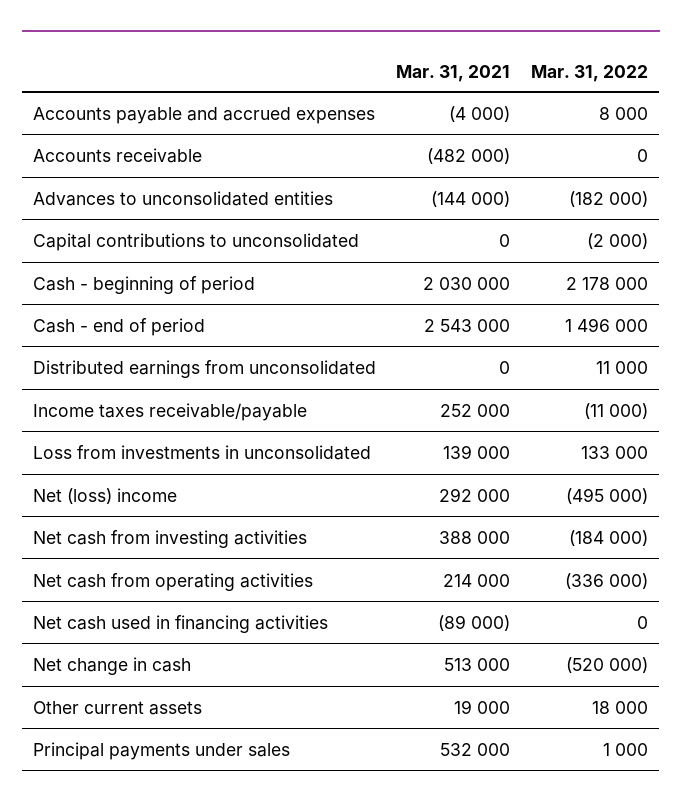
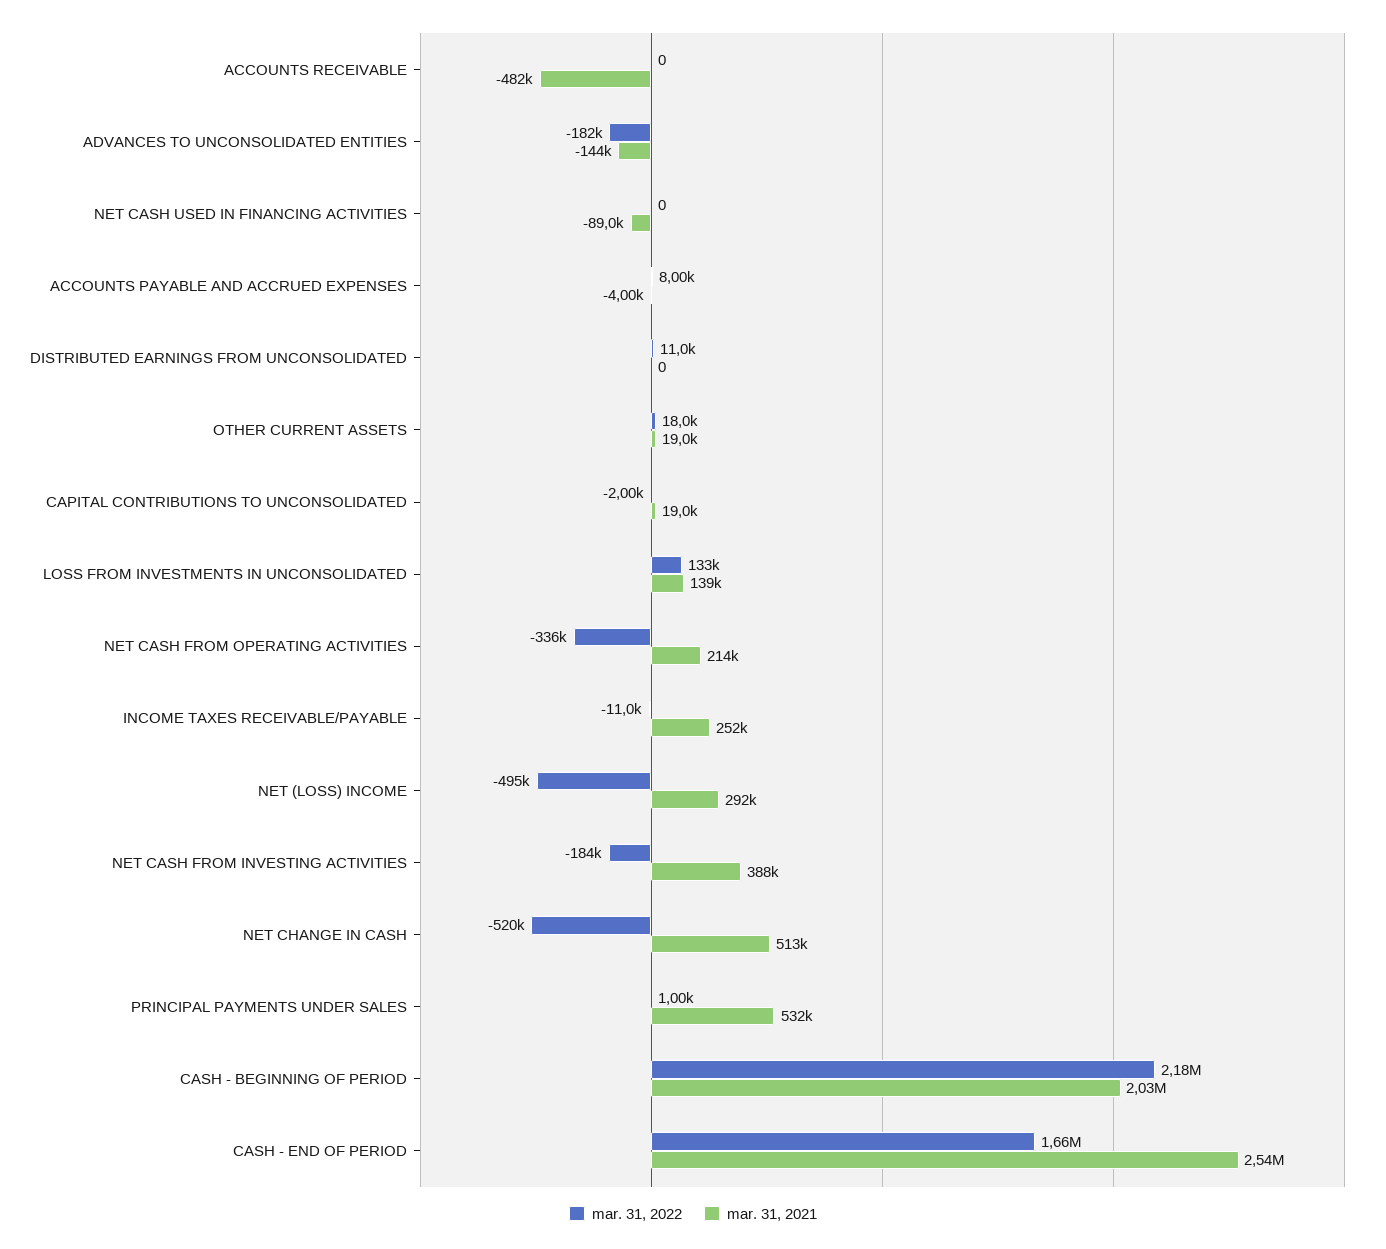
Mar. 31, 2021, Capital contributions to unconsolidated: 0 -> 19000
Mar. 31, 2022, Cash - end of period: 1496000 -> 1660000

